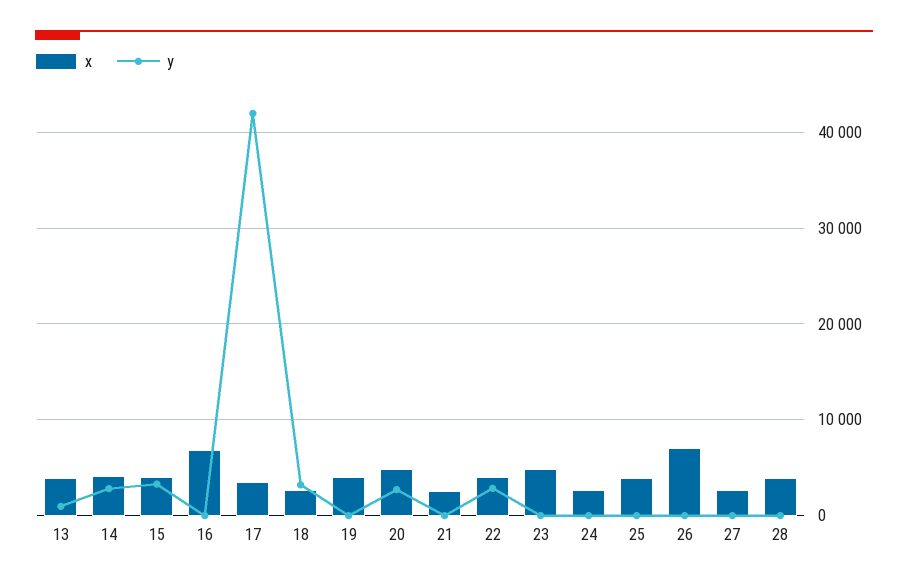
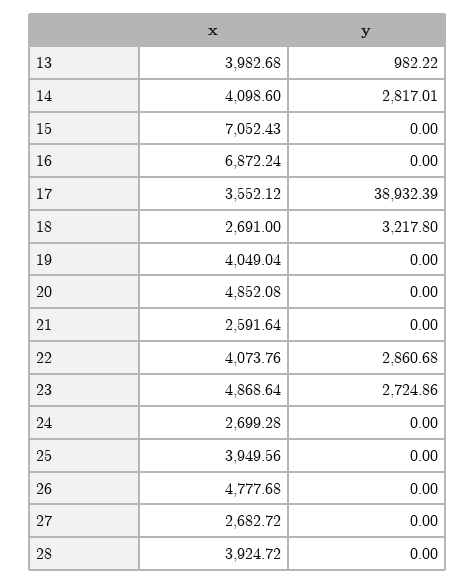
x, 15: 4000 -> 7052.43
y, 15: 3000 -> 0
y, 17: 42000 -> 38932.39
y, 20: 3000 -> 0
y, 23: 0 -> 2724.86
x, 26: 7000 -> 4777.68

